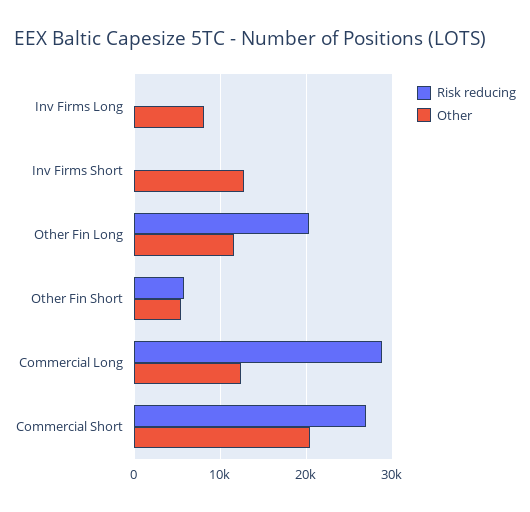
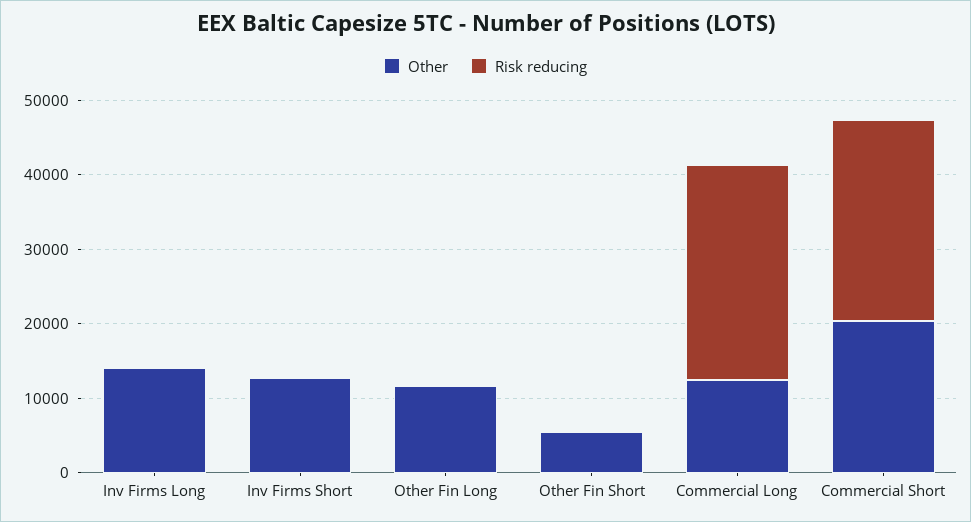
Other, Inv Firms Long: 8000 -> 14000
Risk reducing, Other Fin Long: 20000 -> 0
Risk reducing, Other Fin Short: 6000 -> 0

